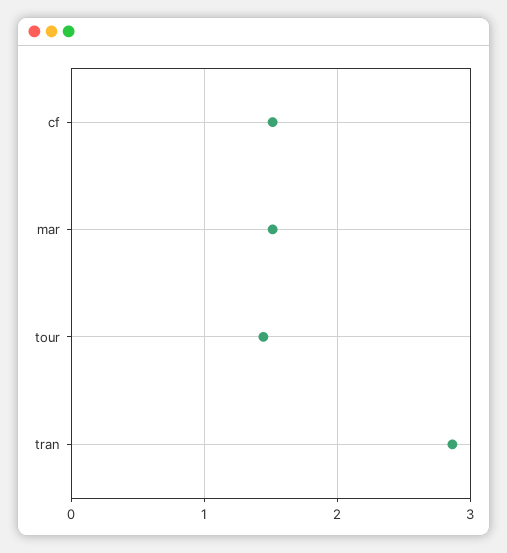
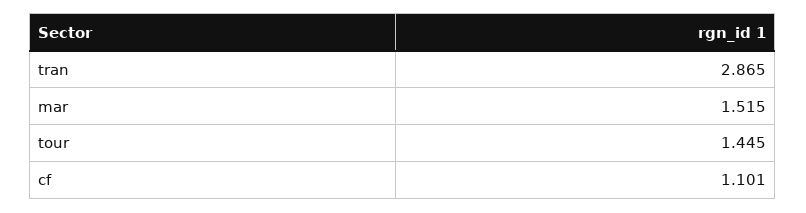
cf: 1.5 -> 1.101

